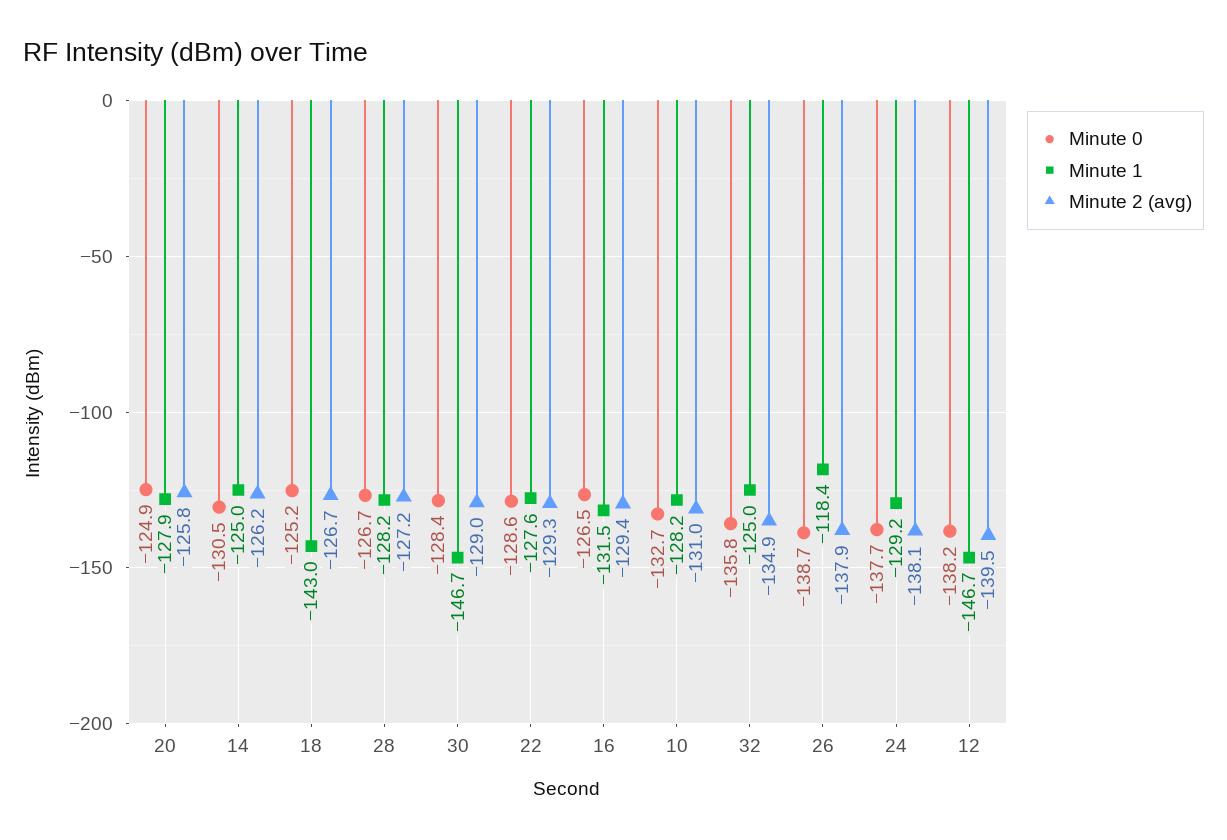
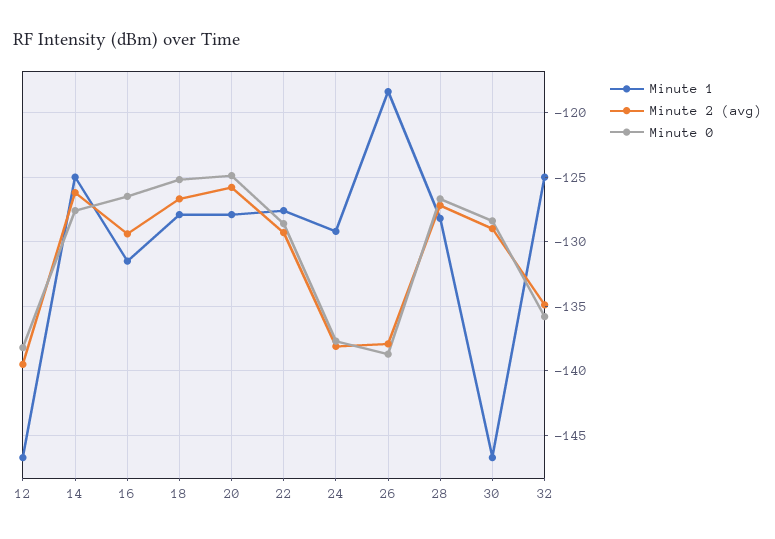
Minute 0, 14: -130.5 -> -127.5
Minute 1, 18: -143 -> -128
Minute 0, 10: -132.7 -> none
Minute 1, 10: -128.2 -> none
Minute 2 (avg), 10: -131 -> none

